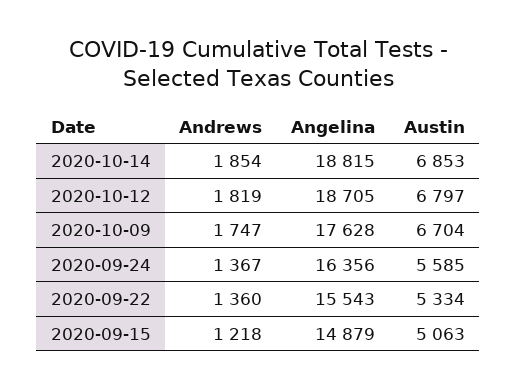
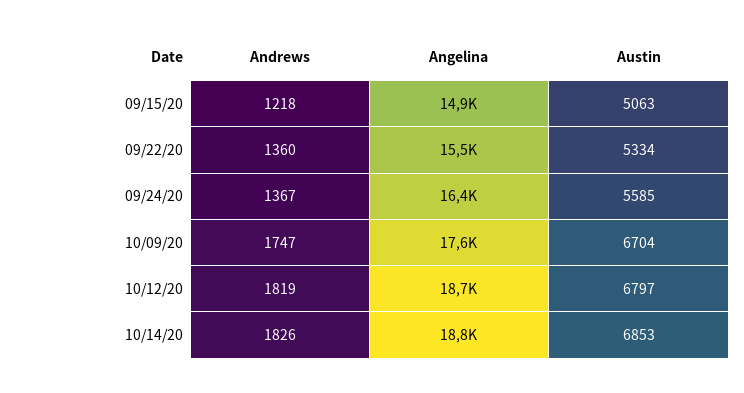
Andrews, 2020-10-14: 1854 -> 1826

